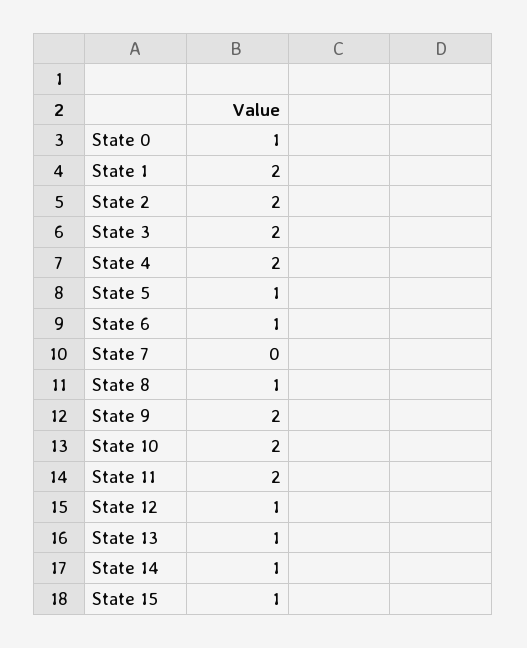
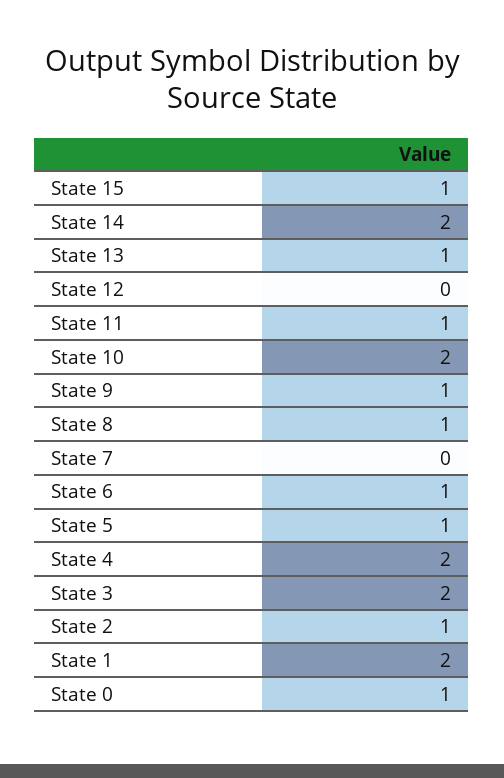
State 2: 2 -> 1
State 9: 2 -> 1
State 11: 2 -> 1
State 12: 1 -> 0
State 14: 1 -> 2

